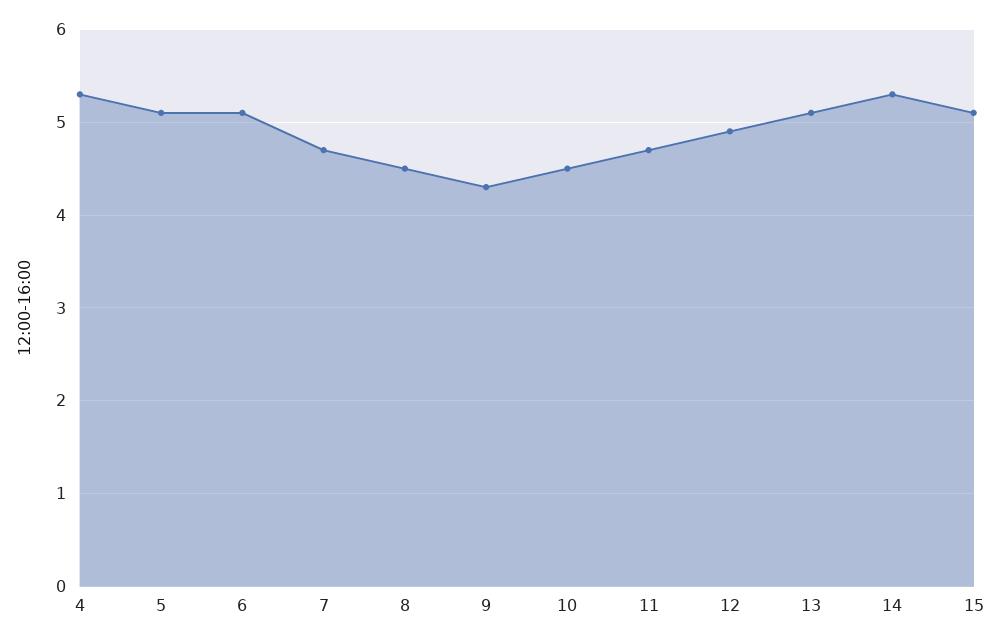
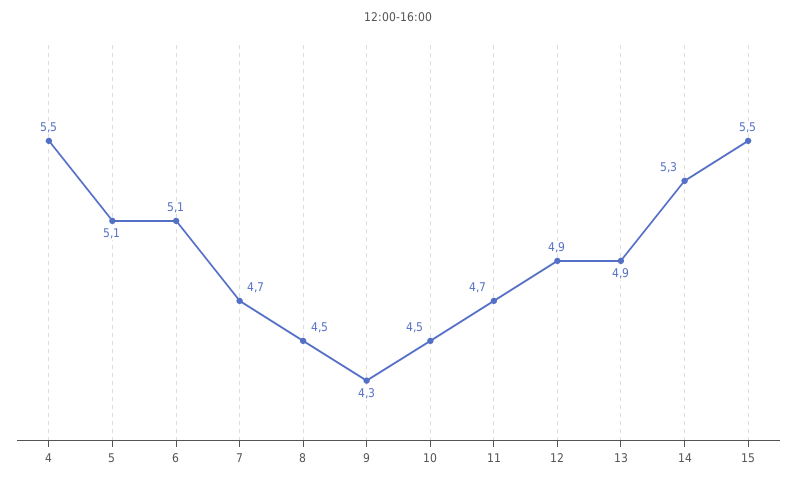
4: 5.3 -> 5.5
13: 5.1 -> 4.9
15: 5.1 -> 5.5

